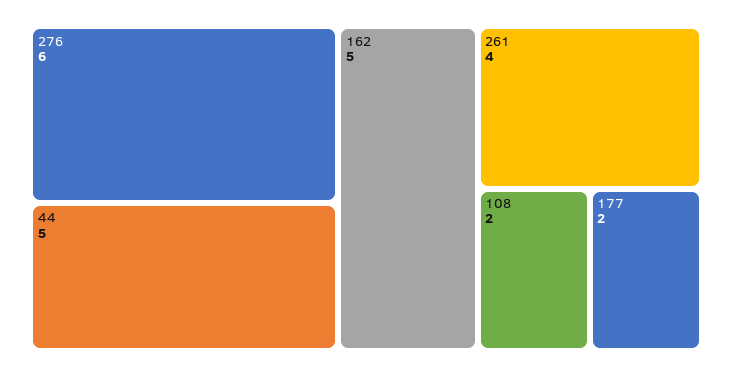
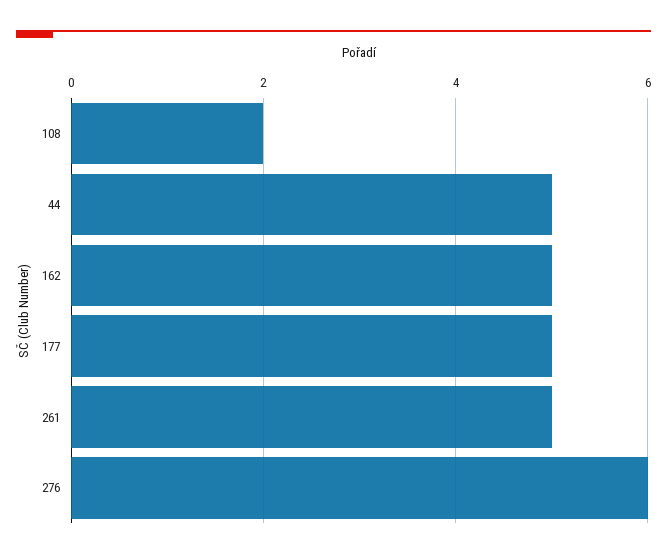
261: 4 -> 5
177: 2 -> 5

